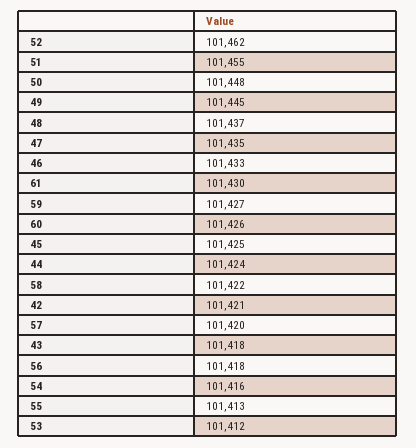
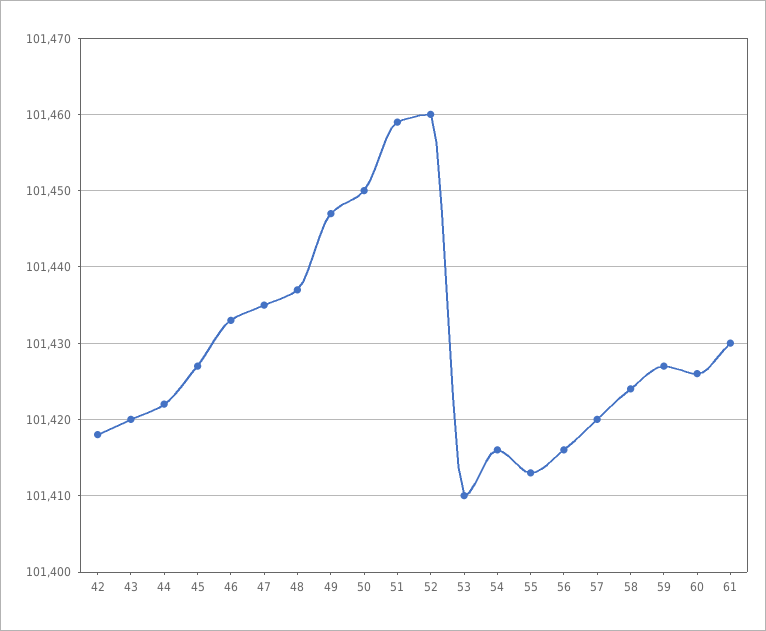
52: 101462 -> 101460
51: 101455 -> 101459
50: 101448 -> 101450
49: 101445 -> 101447
45: 101425 -> 101427
44: 101424 -> 101422
58: 101422 -> 101424
42: 101421 -> 101418
43: 101418 -> 101420
56: 101418 -> 101416
53: 101412 -> 101410

